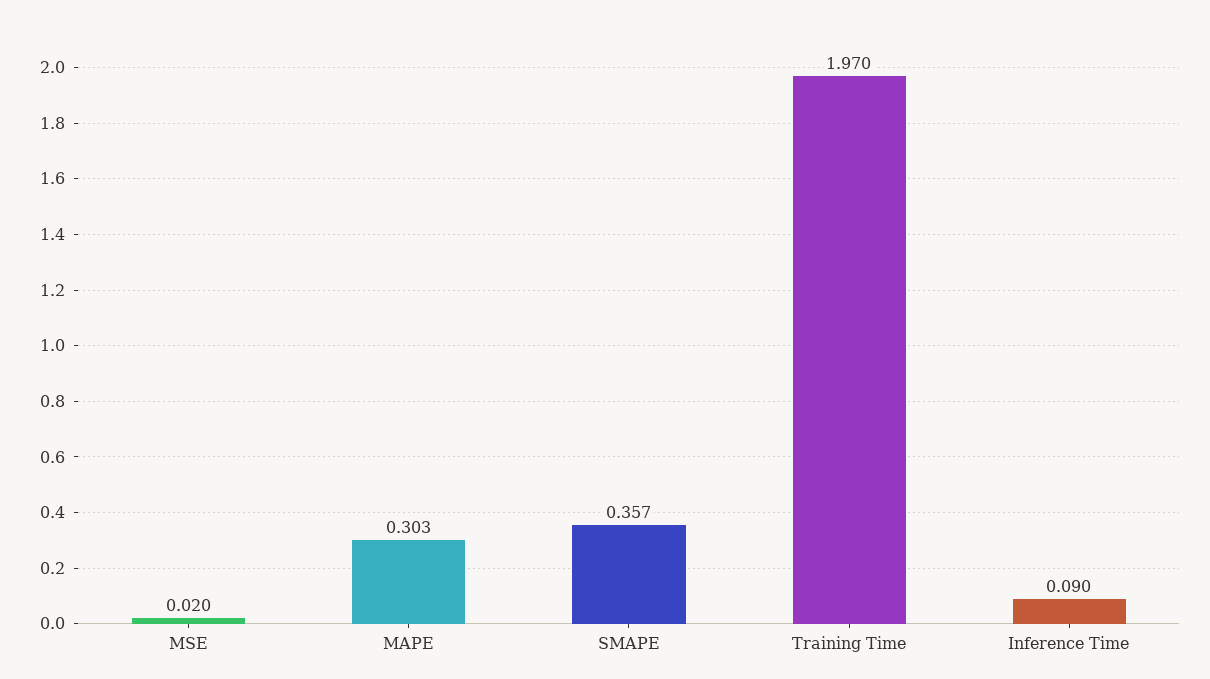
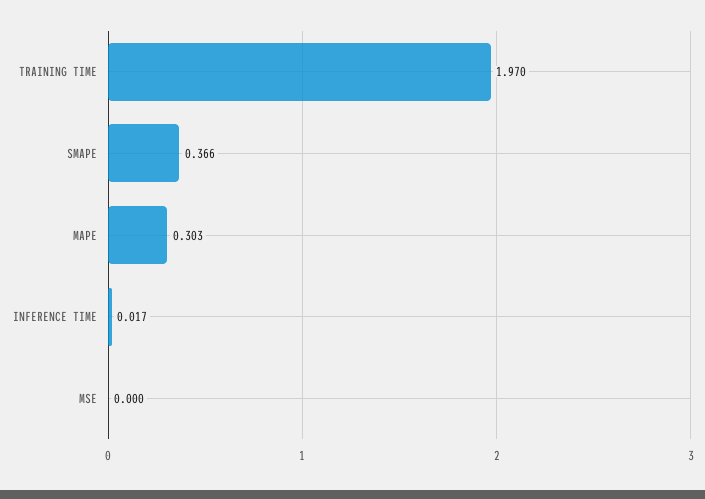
MSE: 0.02 -> 0
SMAPE: 0.357 -> 0.366
Inference Time: 0.09 -> 0.017

